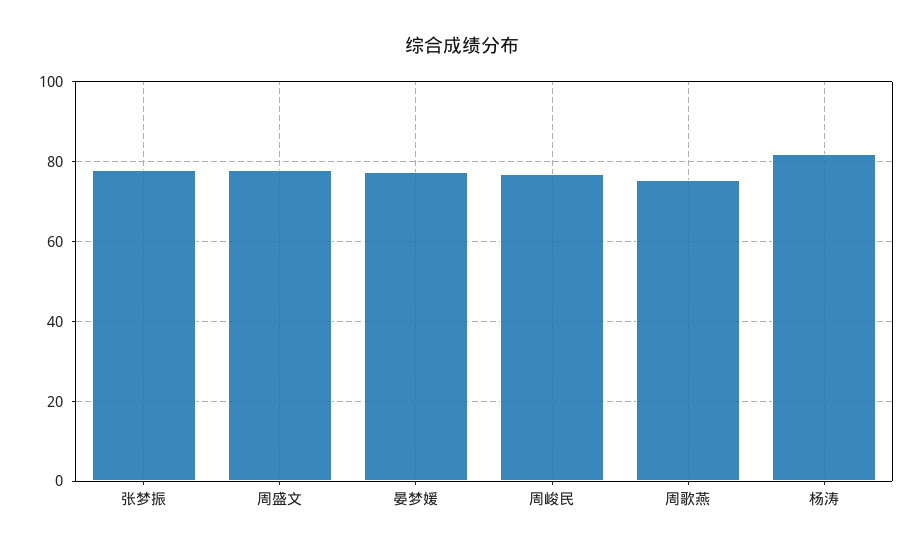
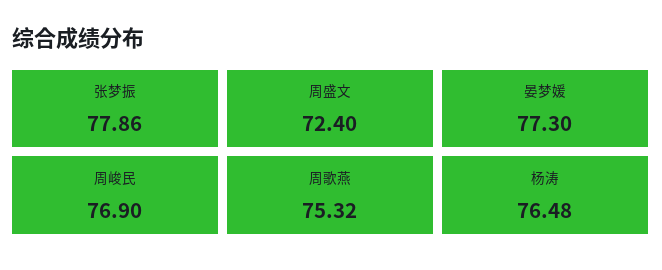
周盛文: 78 -> 72.4
杨涛: 82 -> 76.48

